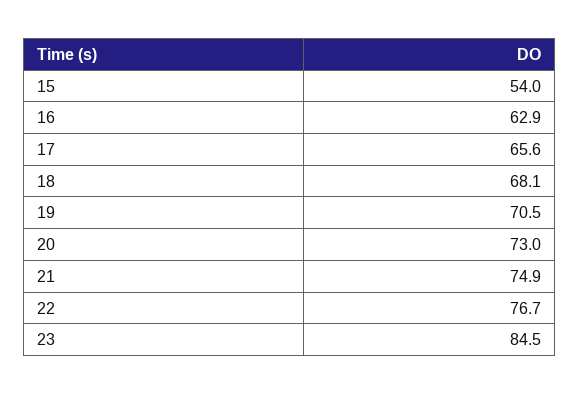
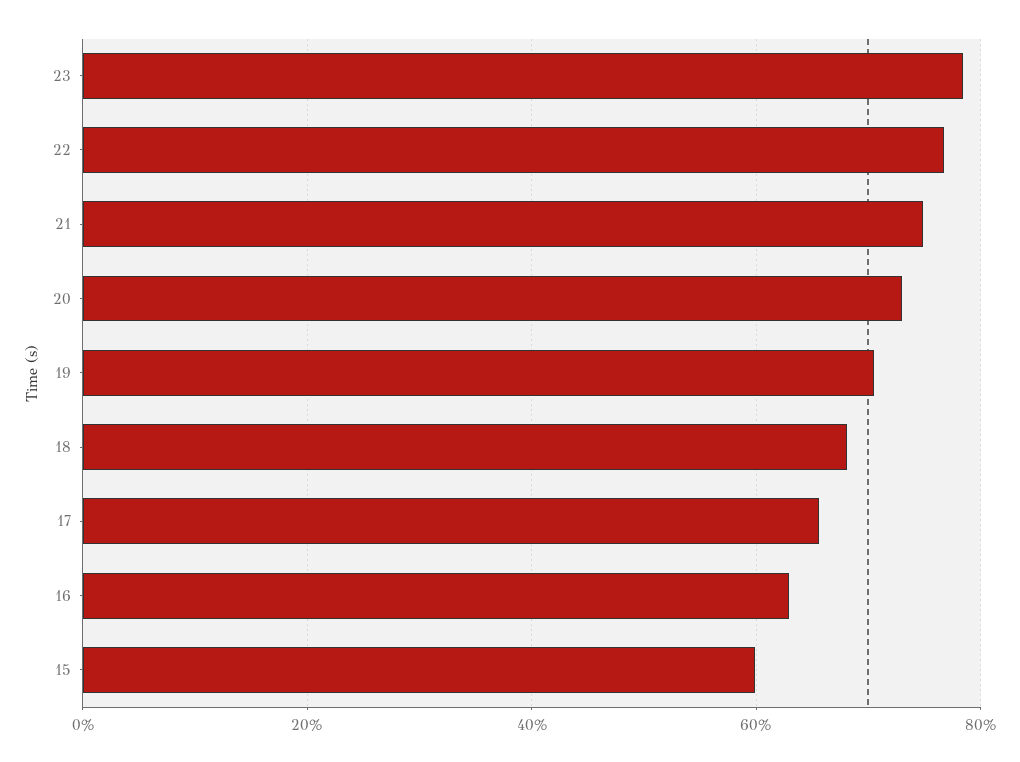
15: 54 -> 60
23: 84.5 -> 78

